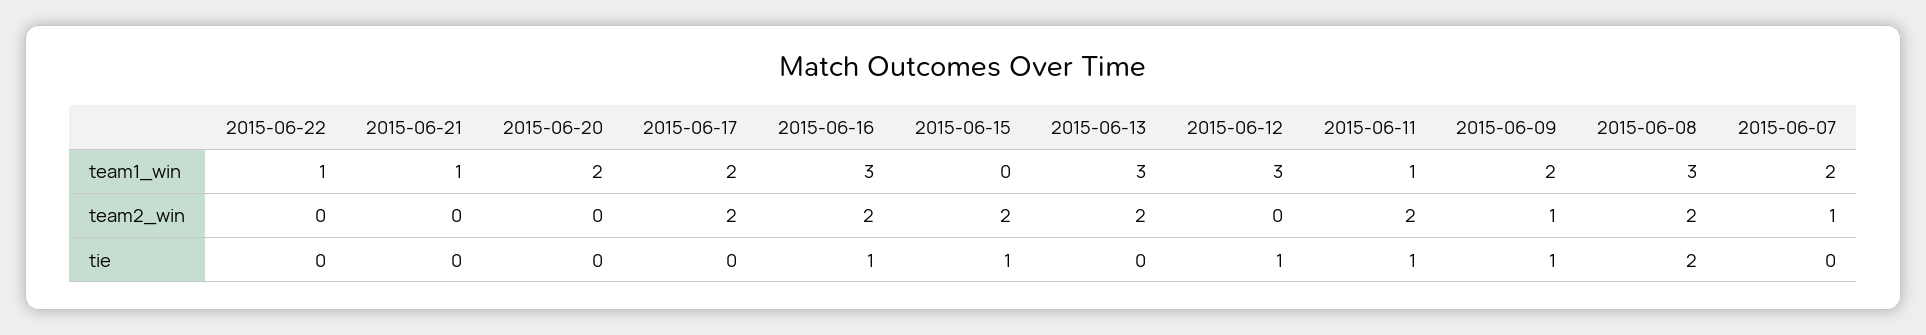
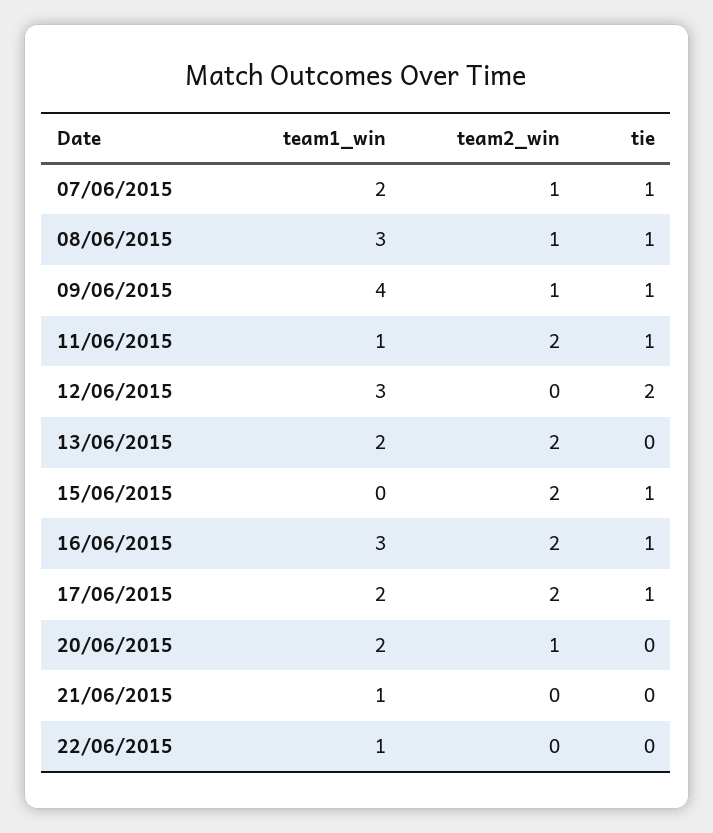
2015-06-13, team1_win: 3 -> 2
2015-06-09, team1_win: 2 -> 4
2015-06-20, team2_win: 0 -> 1
2015-06-08, team2_win: 2 -> 1
2015-06-17, tie: 0 -> 1
2015-06-12, tie: 1 -> 2
2015-06-08, tie: 2 -> 1
2015-06-07, tie: 0 -> 1

